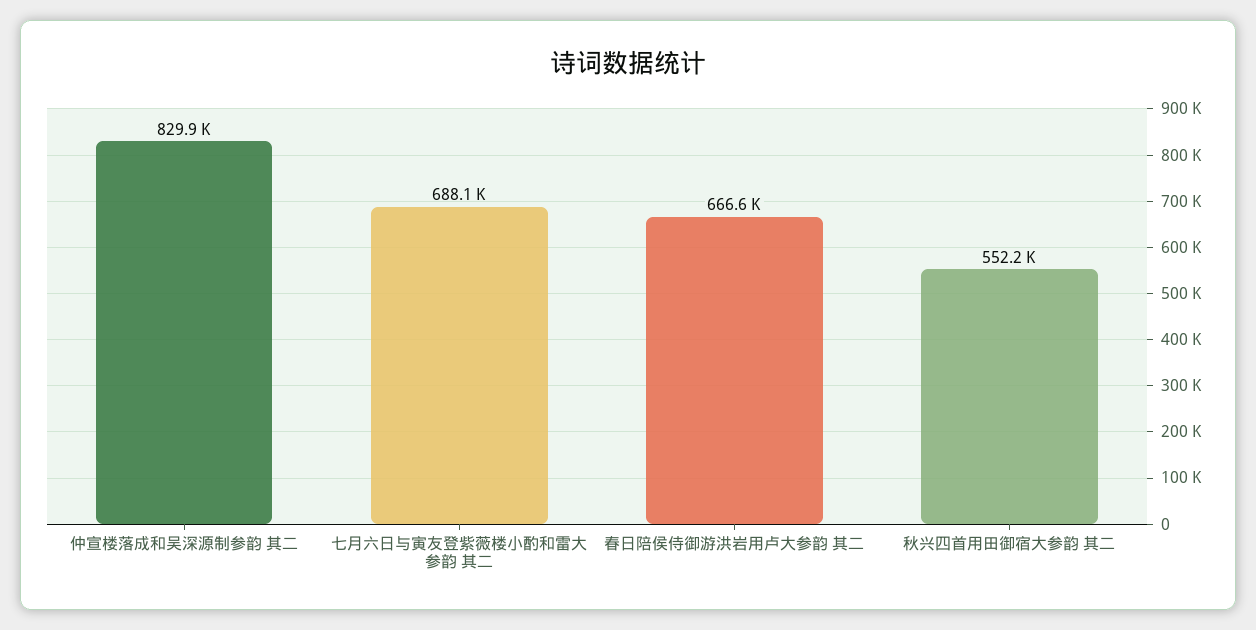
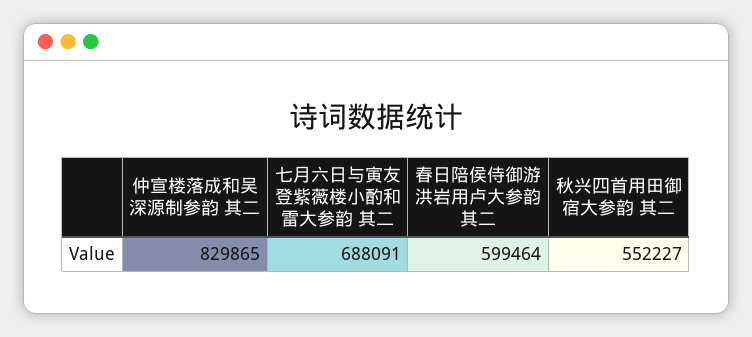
春日陪侯侍御游洪岩用卢大参韵 其二: 666600 -> 599464

